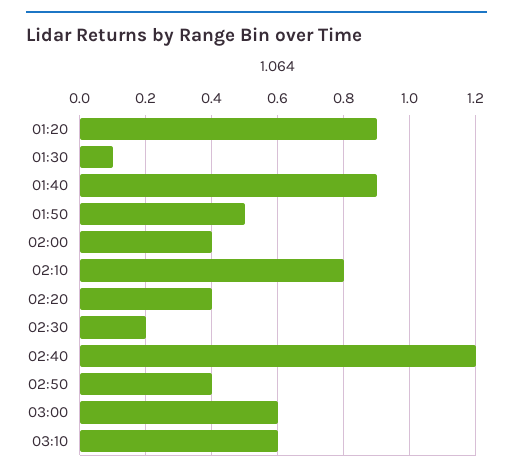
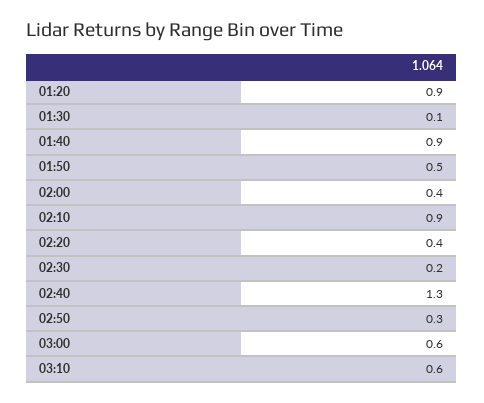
02:10: 0.8 -> 0.9
02:40: 1.2 -> 1.3
02:50: 0.4 -> 0.3

